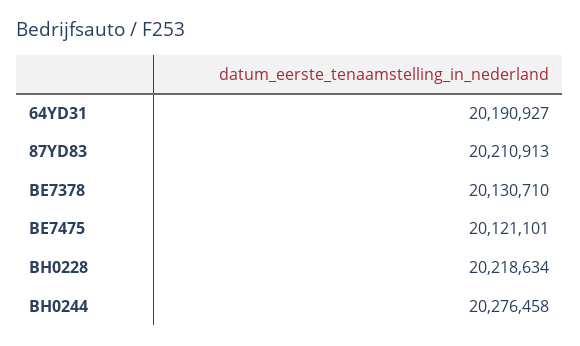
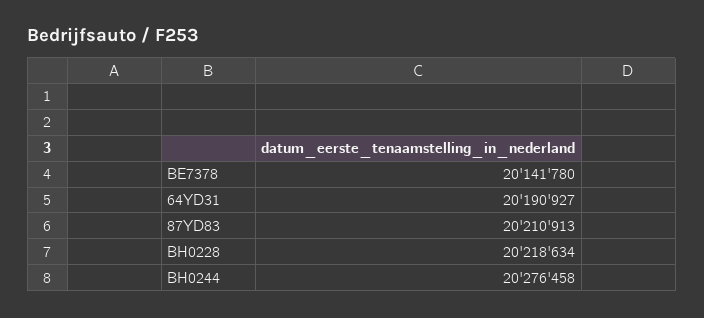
BE7378: 20130710 -> 20141780
BE7475: 20121101 -> none

